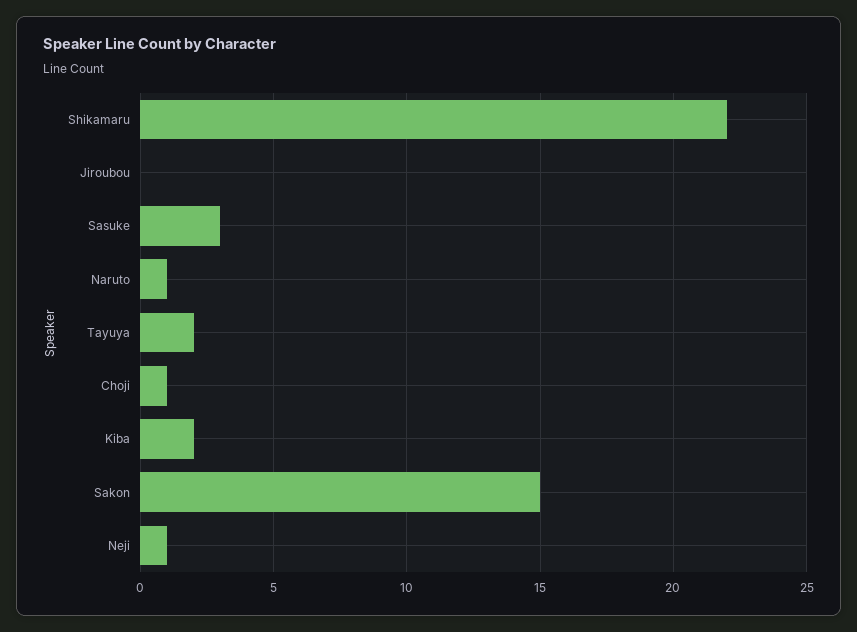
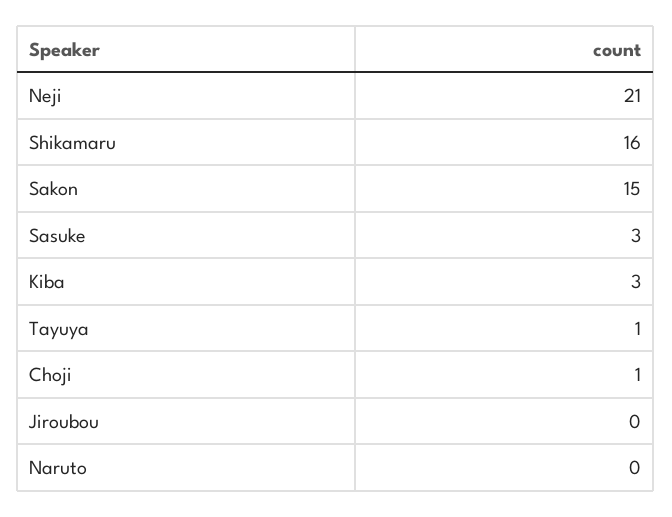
Shikamaru: 22 -> 16
Naruto: 1 -> 0
Tayuya: 2 -> 1
Kiba: 2 -> 3
Neji: 1 -> 21

